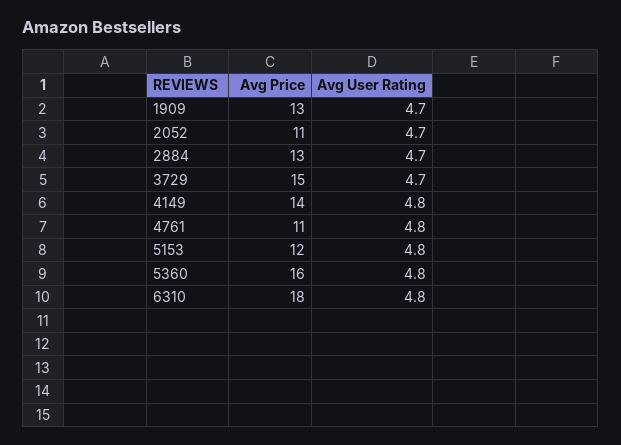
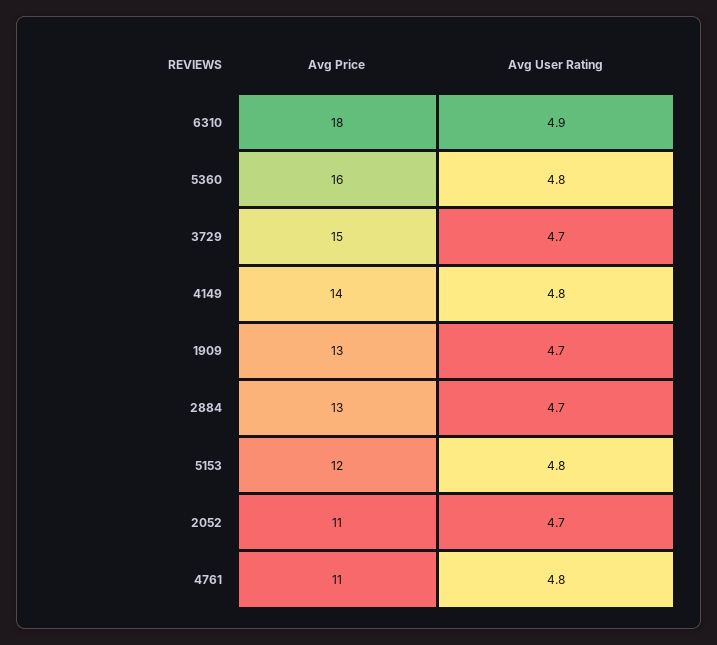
Avg User Rating, 6310: 4.8 -> 4.9

